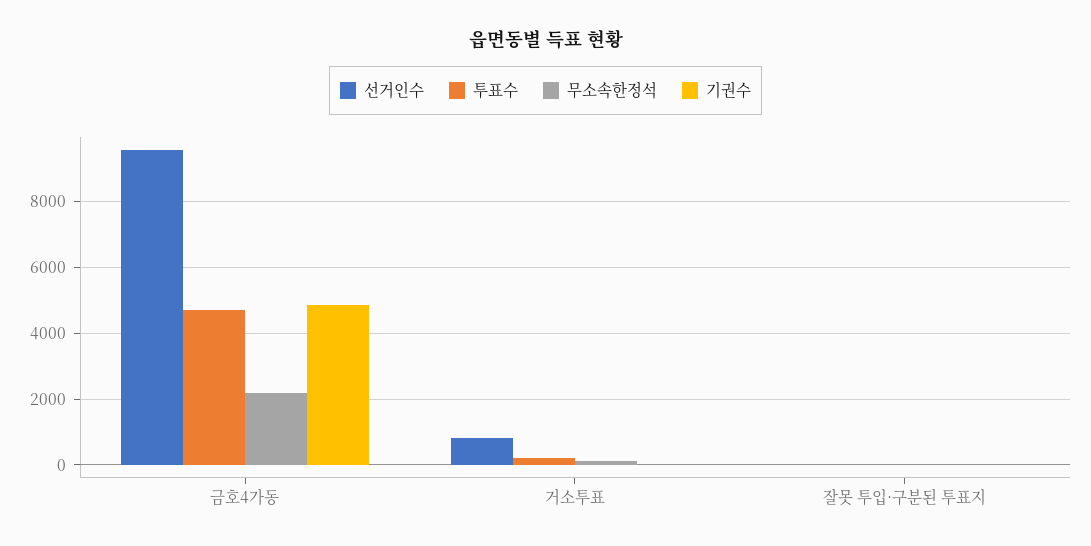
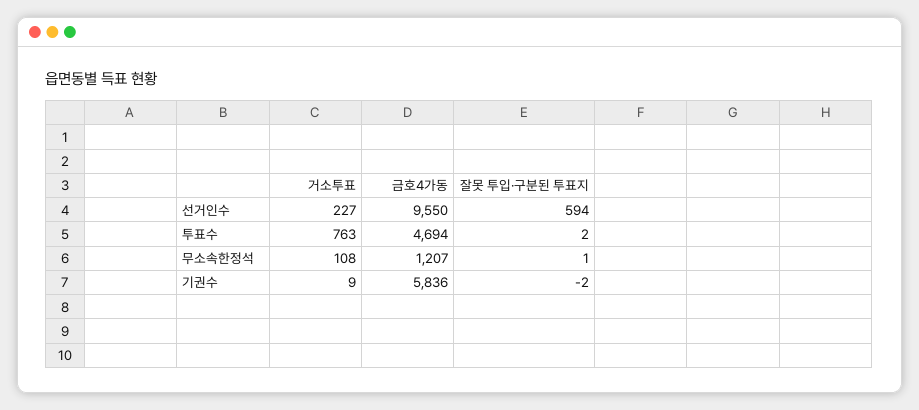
무소속한정석, 금호4가동: 2200 -> 1207
기권수, 금호4가동: 4800 -> 5836
선거인수, 거소투표: 800 -> 227
투표수, 거소투표: 200 -> 763
선거인수, 잘못 투입·구분된 투표지: 0 -> 594

